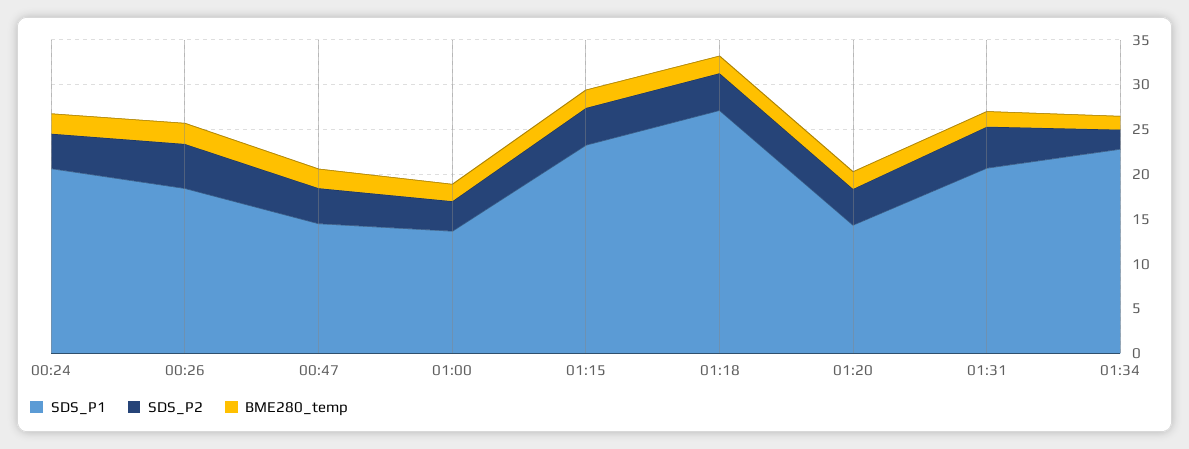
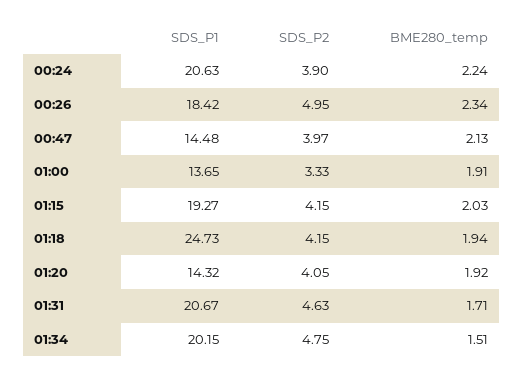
SDS_P1, 01:15: 23 -> 19.27
SDS_P1, 01:18: 27 -> 24.73
SDS_P1, 01:34: 23 -> 20.15
SDS_P2, 01:34: 2 -> 4.75

